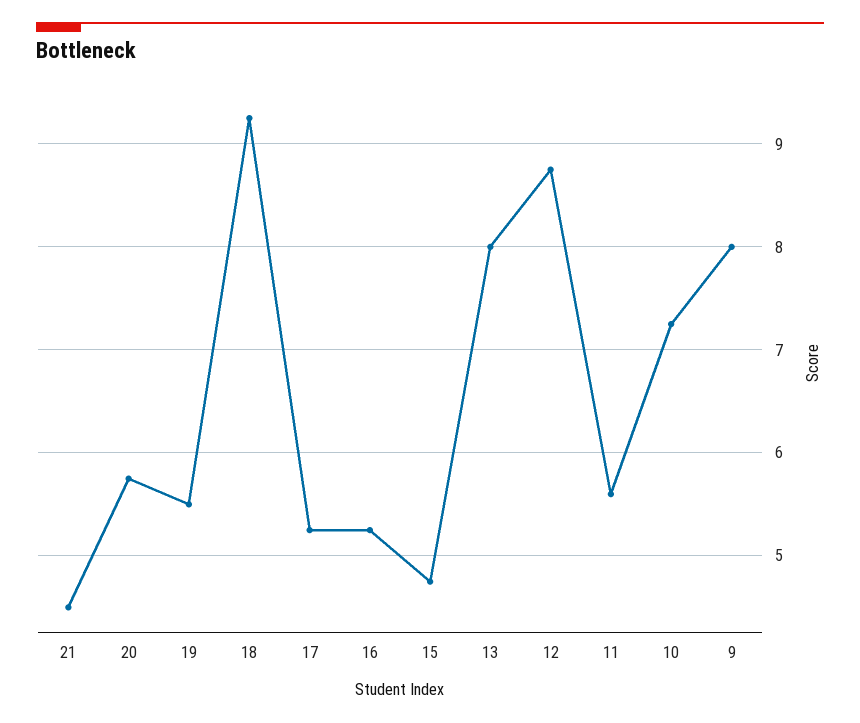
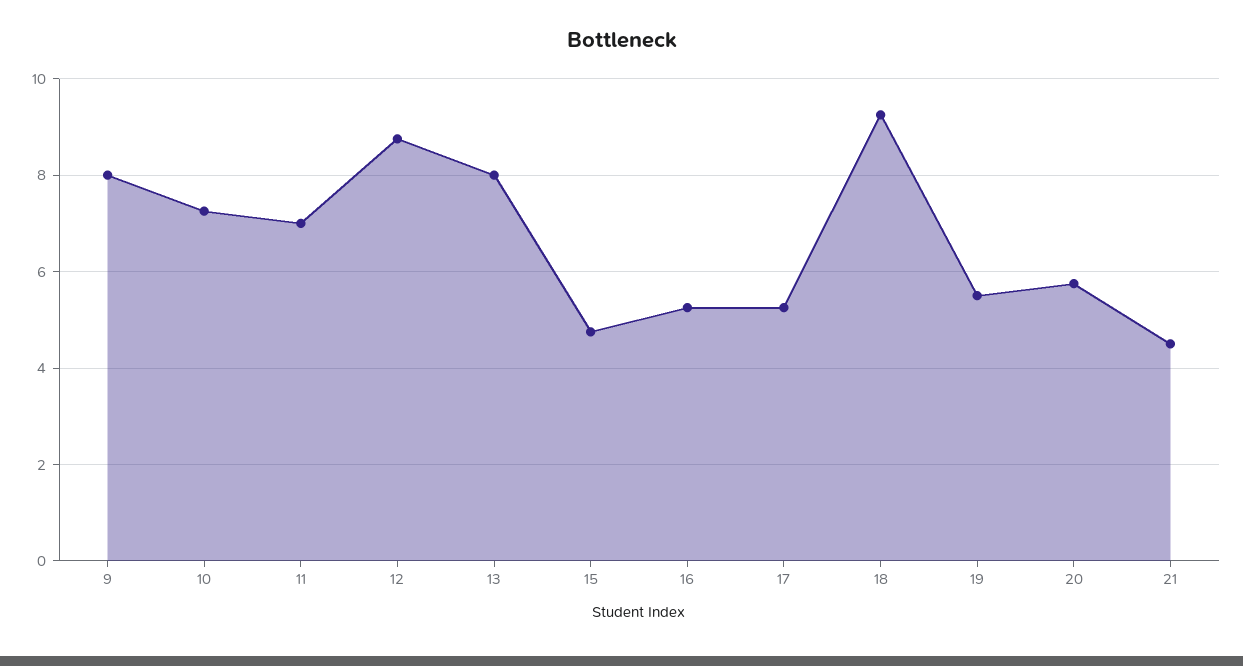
11: 5.6 -> 7

